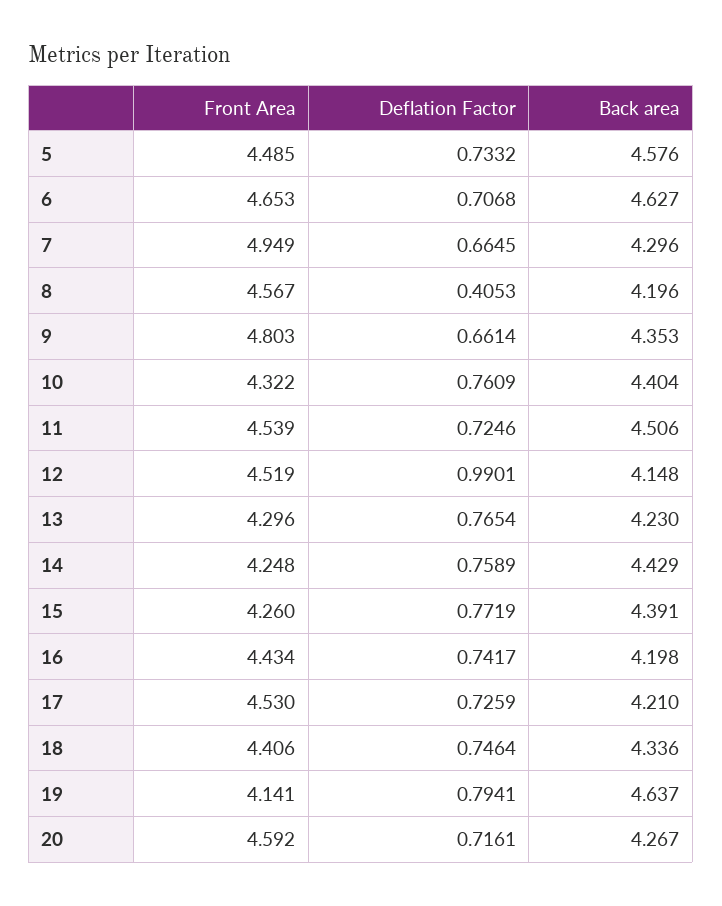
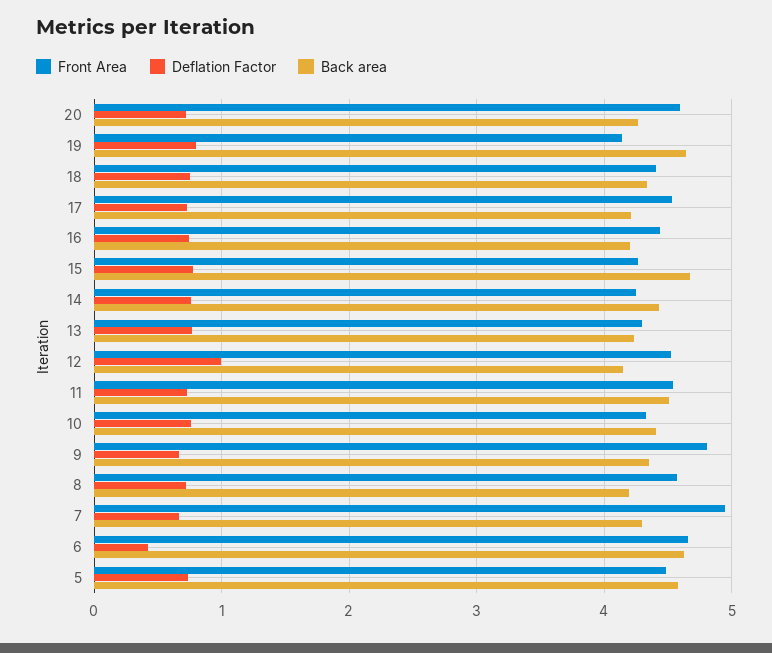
Deflation Factor, 6: 0.7068 -> 0.4
Deflation Factor, 8: 0.4053 -> 0.7
Back area, 15: 4.391 -> 4.7

